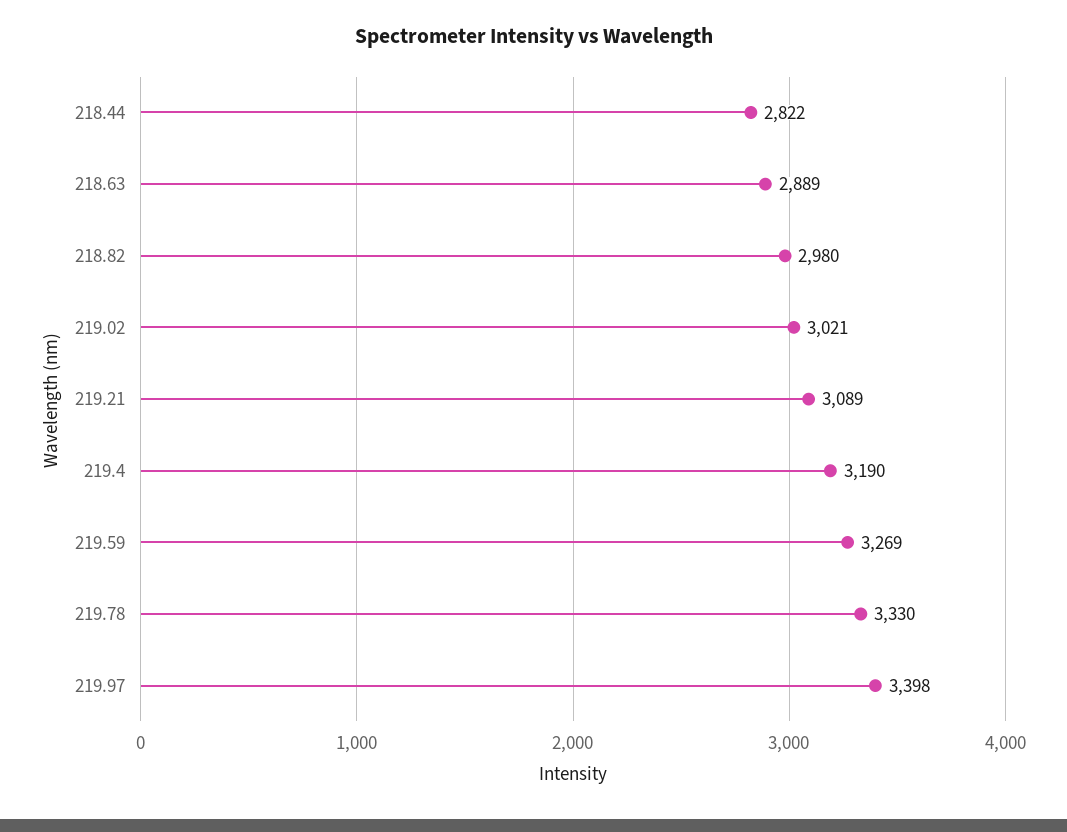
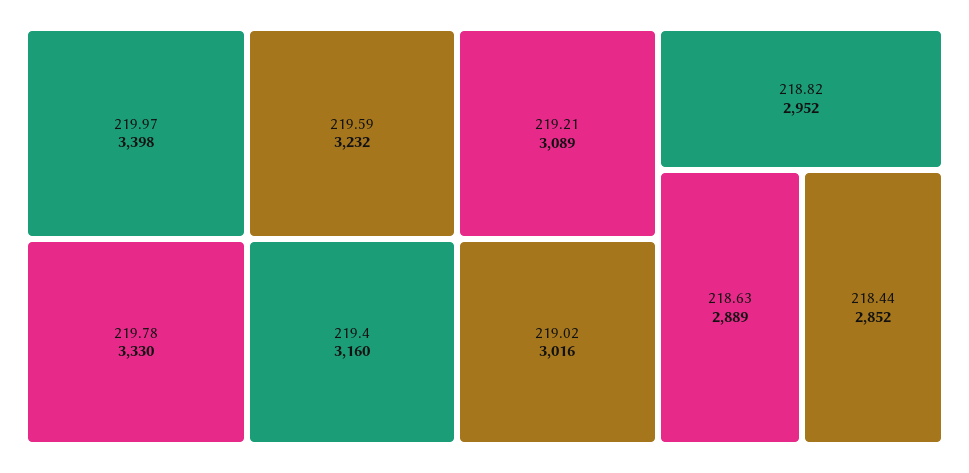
218.44: 2822 -> 2852
218.82: 2980 -> 2952
219.02: 3021 -> 3016
219.4: 3190 -> 3160
219.59: 3269 -> 3232

